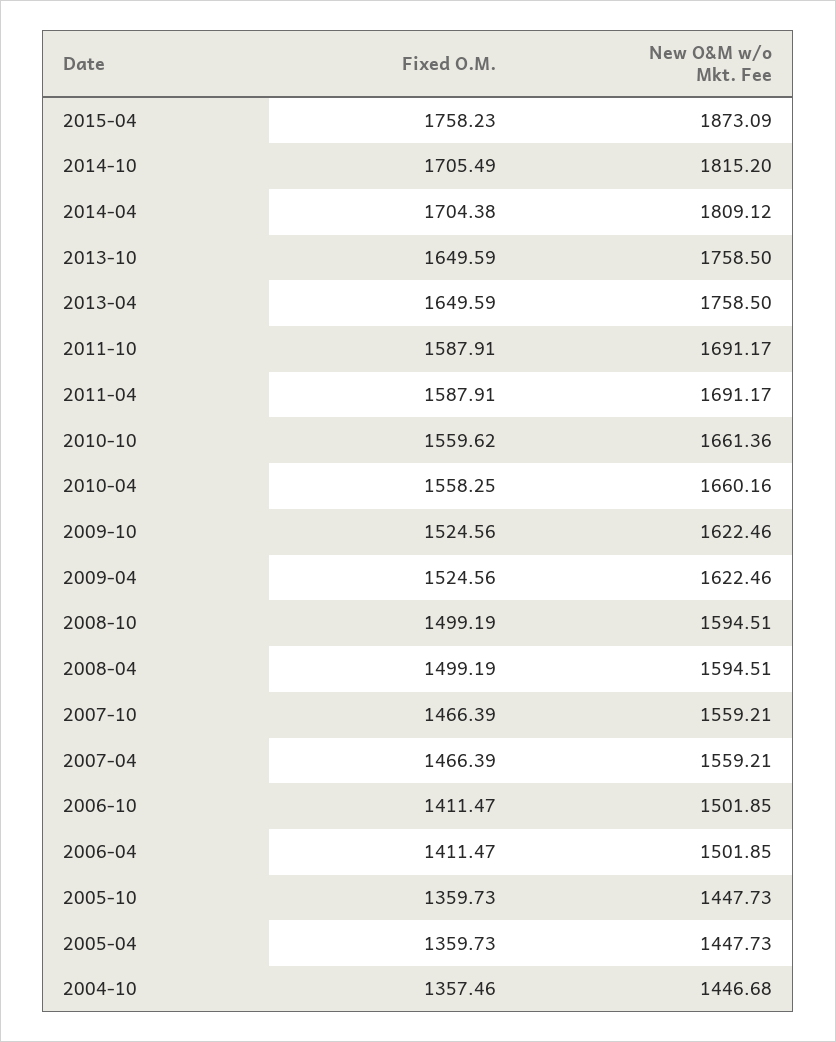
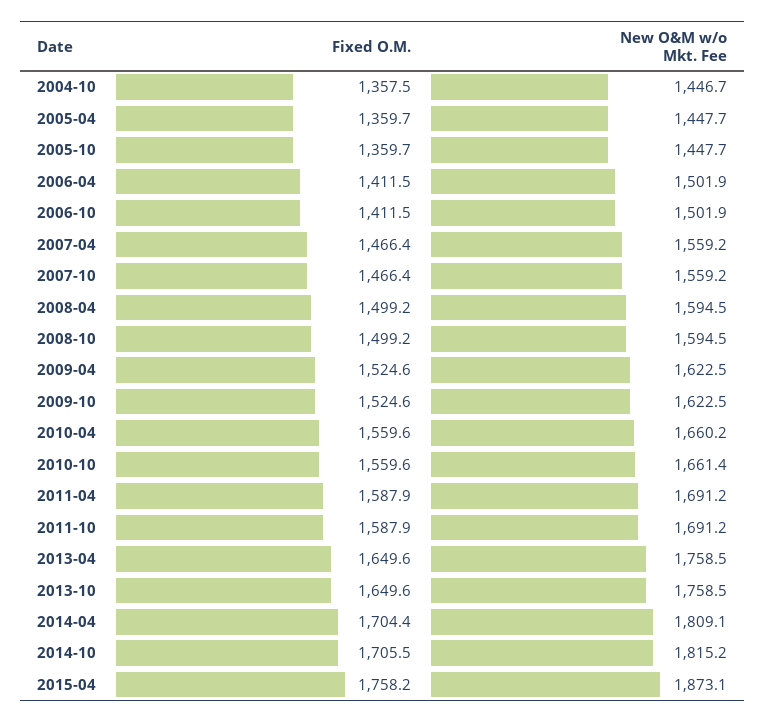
Fixed O.M., 2010-04: 1558.25 -> 1559.6

